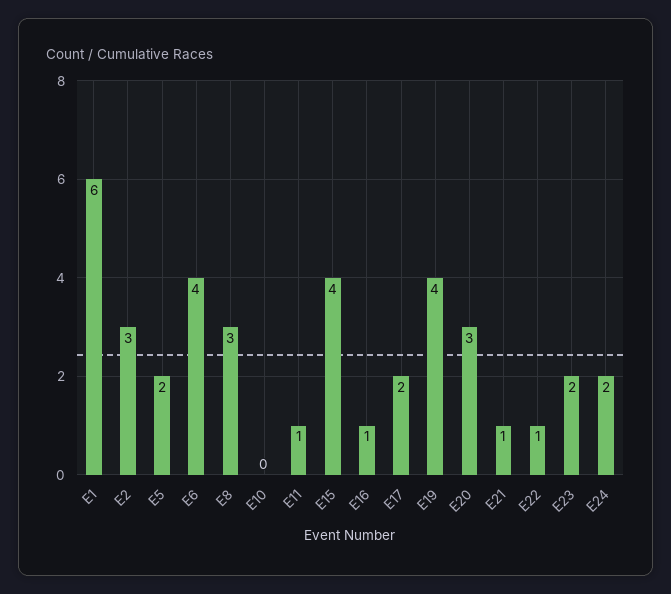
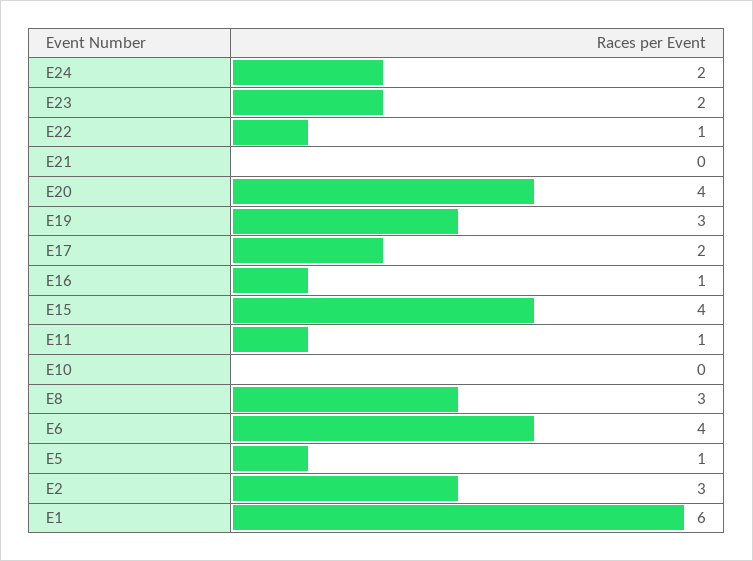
E5: 2 -> 1
E19: 4 -> 3
E20: 3 -> 4
E21: 1 -> 0

